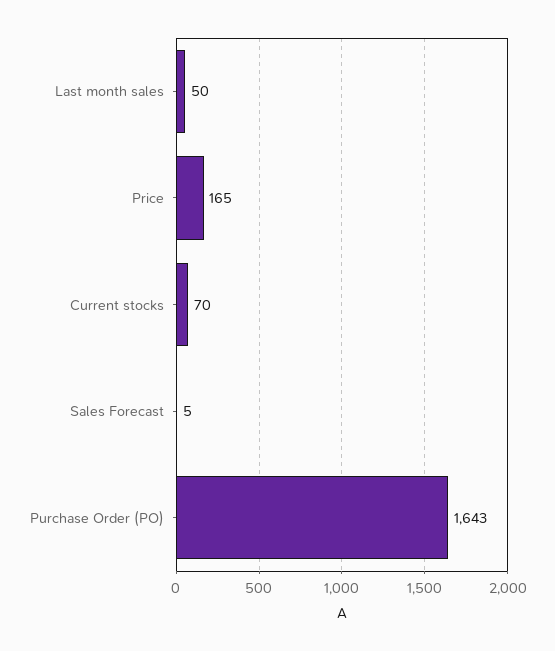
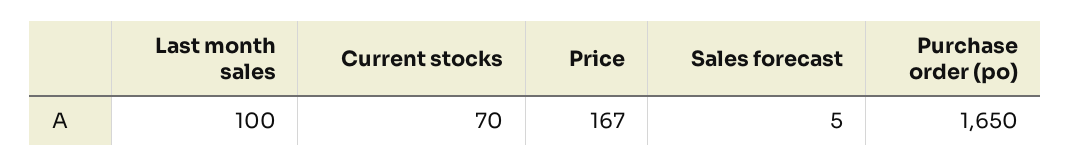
Last month sales: 50 -> 100
Price: 165 -> 167
Purchase Order (PO): 1643 -> 1650

